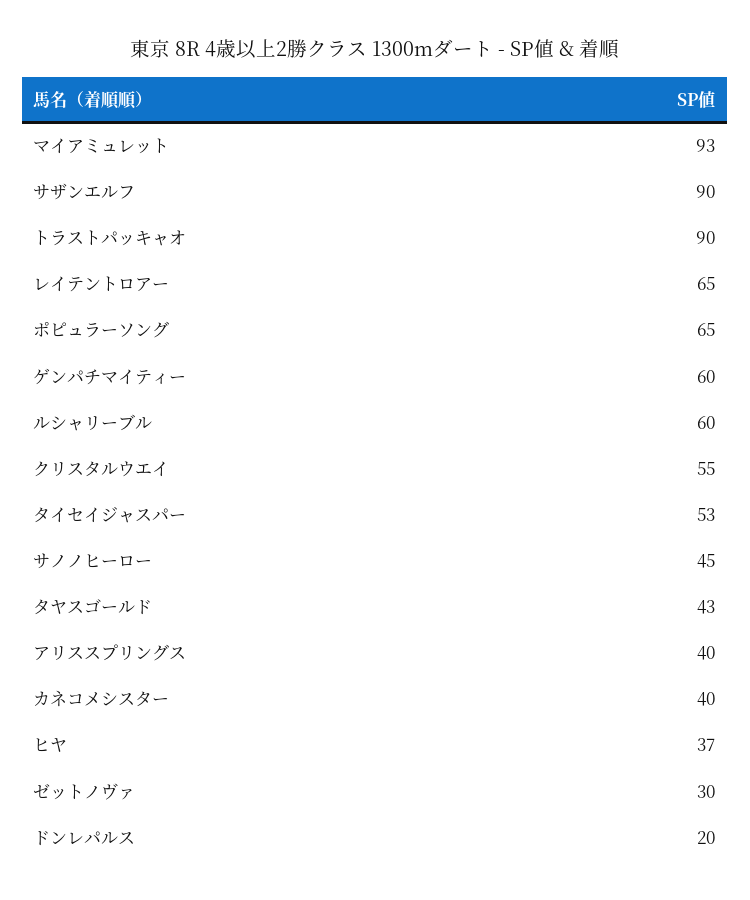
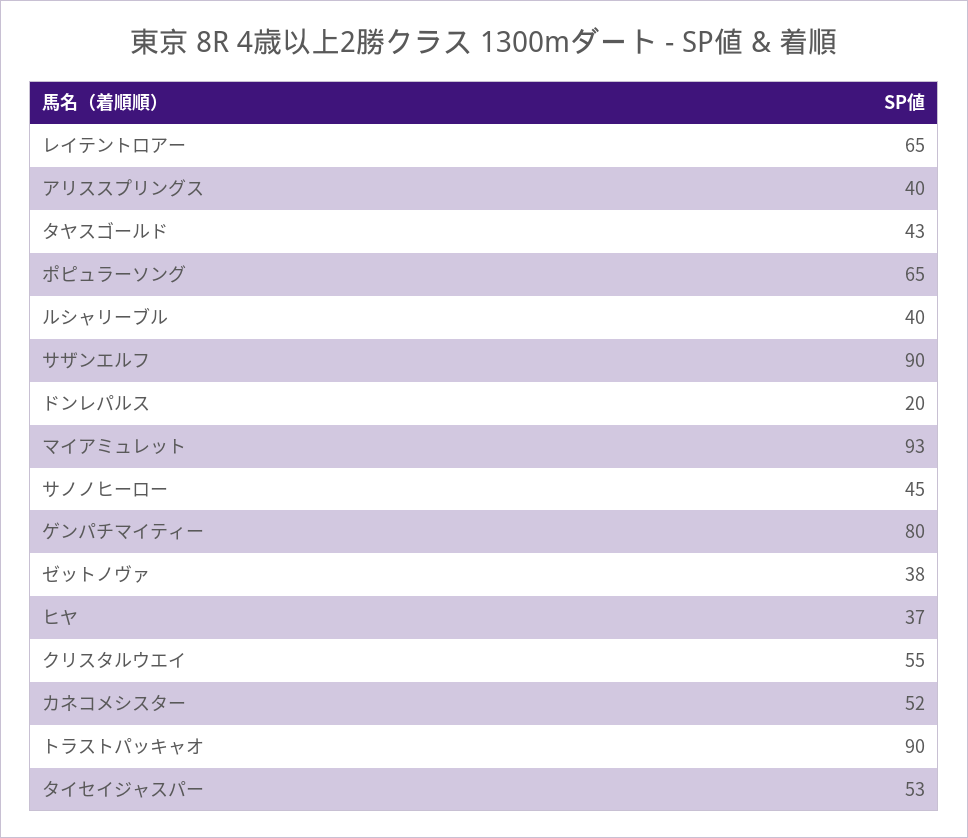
ゲンパチマイティー: 60 -> 80
ルシャリーブル: 60 -> 40
カネコメシスター: 40 -> 52
ゼットノヴァ: 30 -> 38

